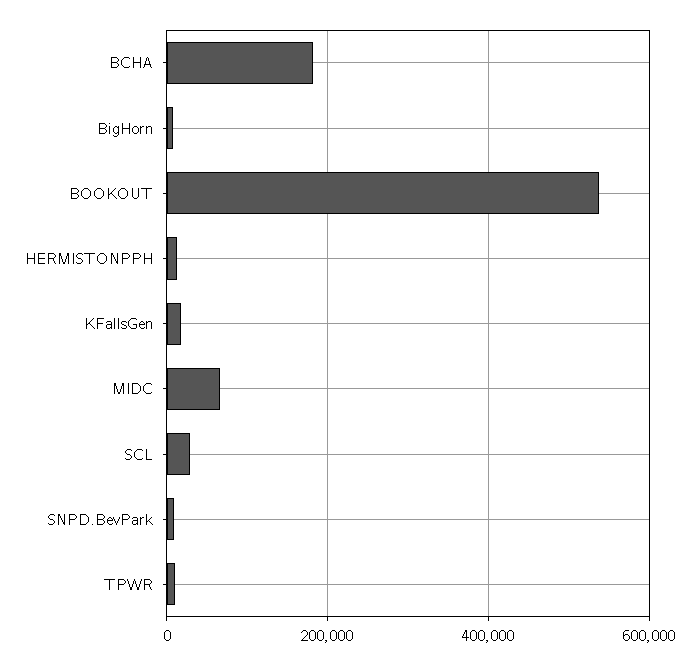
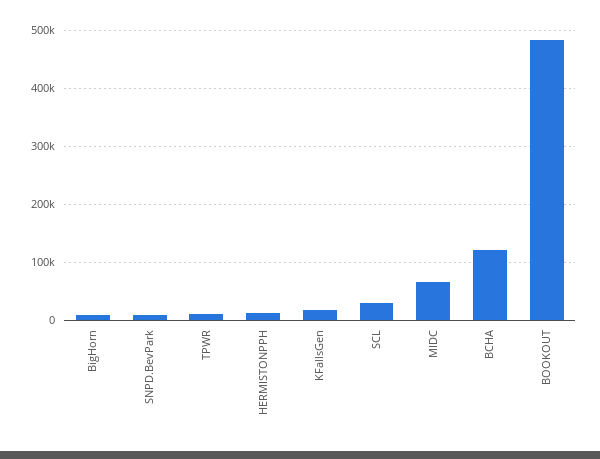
BCHA: 180000 -> 120000
BOOKOUT: 540000 -> 480000

